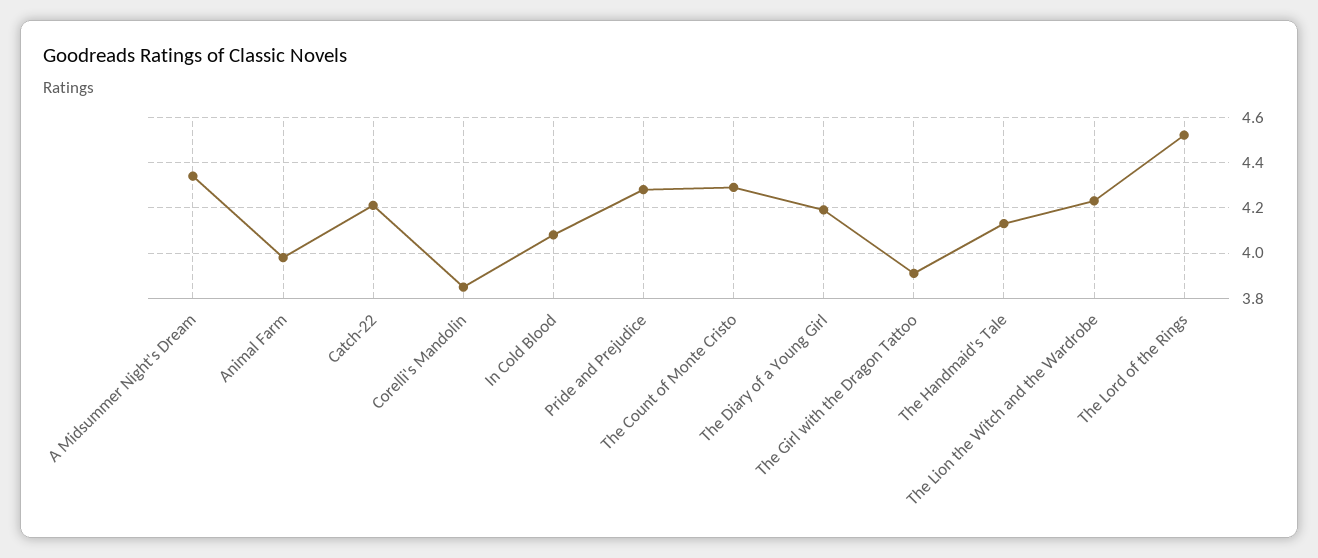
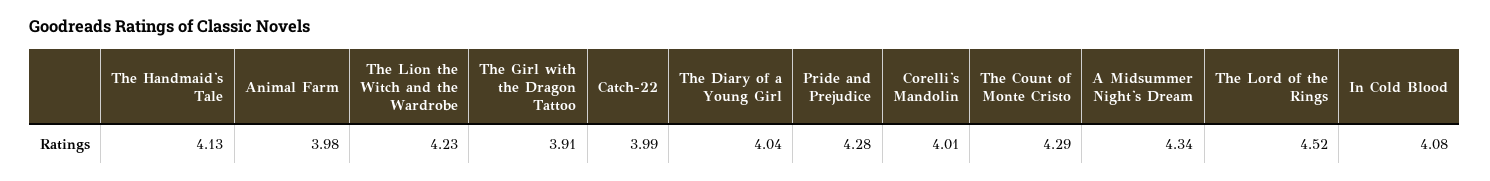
Catch-22: 4.2 -> 3.99
Corelli's Mandolin: 3.85 -> 4.01
The Diary of a Young Girl: 4.2 -> 4.04

